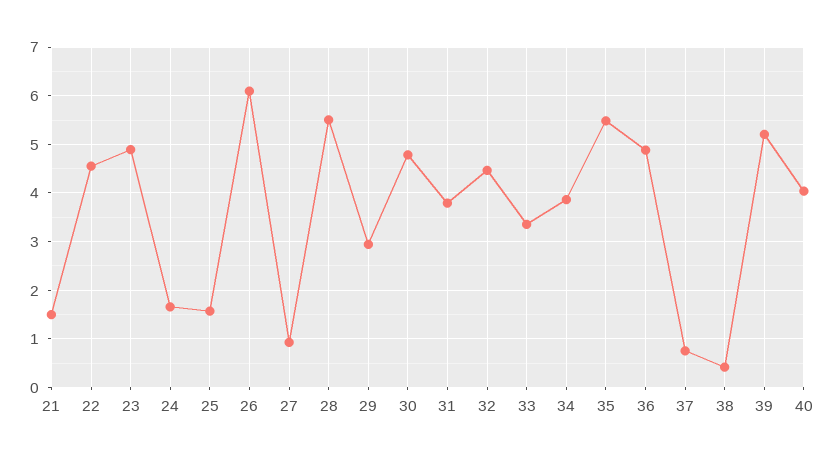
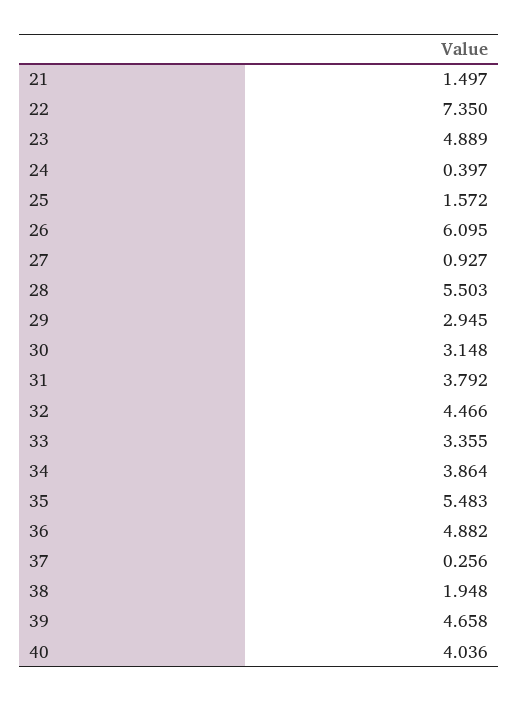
22: 4.6 -> 7.35
24: 1.6 -> 0.397
30: 4.8 -> 3.148
37: 0.8 -> 0.256
38: 0.4 -> 1.948
39: 5.2 -> 4.658

